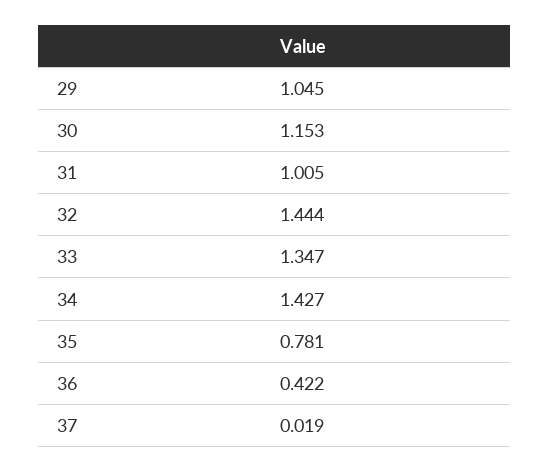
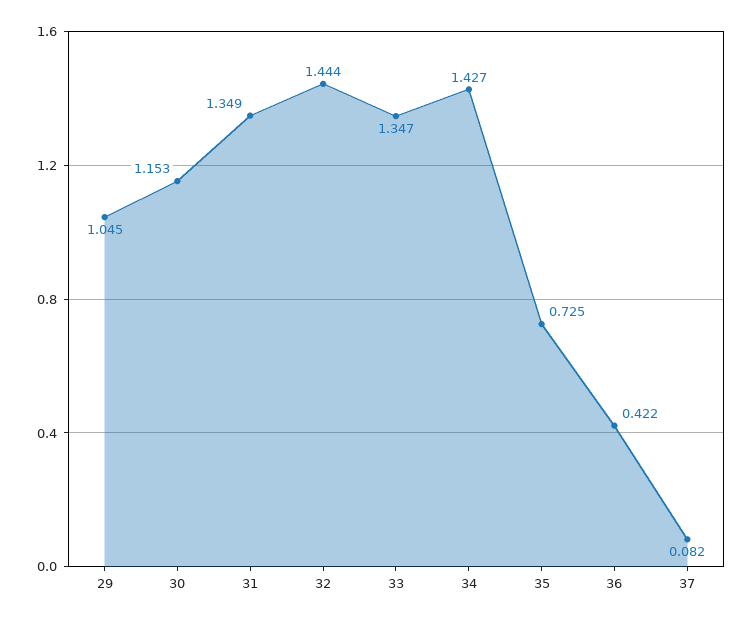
31: 1.005 -> 1.349
35: 0.781 -> 0.725
37: 0.019 -> 0.082

